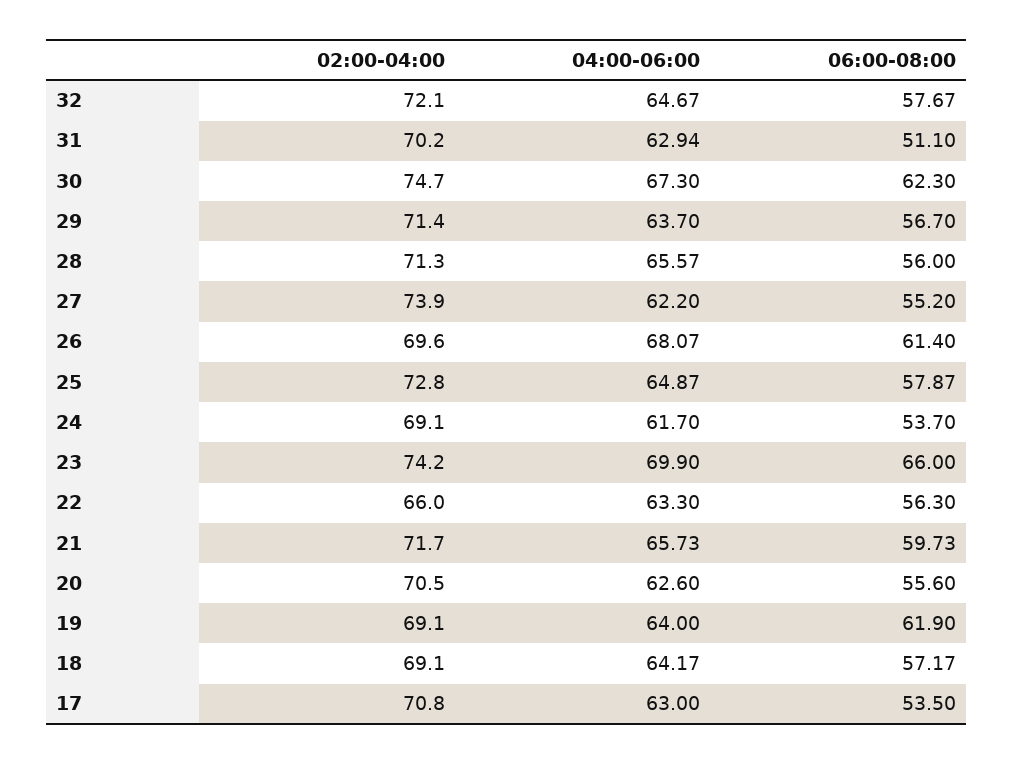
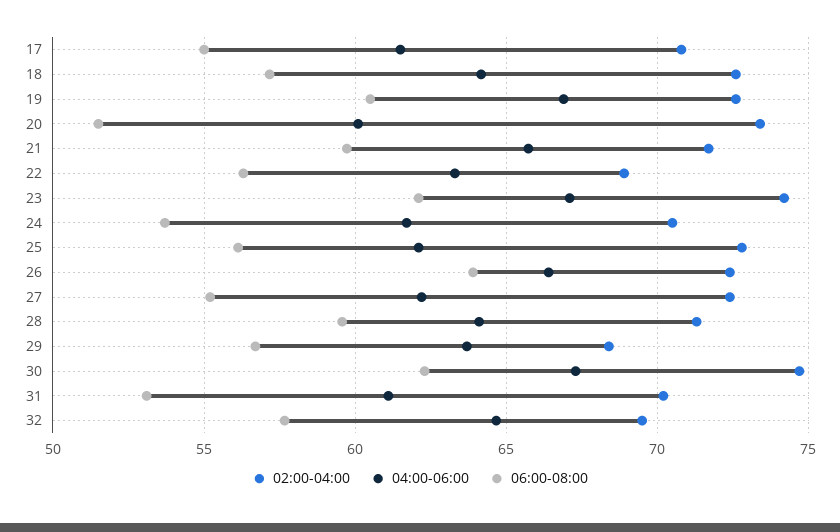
02:00-04:00, 32: 72.1 -> 69.5
04:00-06:00, 31: 62.94 -> 61
06:00-08:00, 31: 51.1 -> 53
02:00-04:00, 29: 71.4 -> 68.5
04:00-06:00, 28: 65.57 -> 64
06:00-08:00, 28: 56 -> 59.5
02:00-04:00, 27: 73.9 -> 72.5
02:00-04:00, 26: 69.6 -> 72.5
04:00-06:00, 26: 68.07 -> 66.5
06:00-08:00, 26: 61.4 -> 64
04:00-06:00, 25: 64.87 -> 62
06:00-08:00, 25: 57.87 -> 56
02:00-04:00, 24: 69.1 -> 70.5
04:00-06:00, 23: 69.9 -> 67
06:00-08:00, 23: 66 -> 62
02:00-04:00, 22: 66 -> 69
02:00-04:00, 20: 70.5 -> 73.5
04:00-06:00, 20: 62.6 -> 60
06:00-08:00, 20: 55.6 -> 51.5
02:00-04:00, 19: 69.1 -> 72.5
04:00-06:00, 19: 64 -> 67
06:00-08:00, 19: 61.9 -> 60.5
02:00-04:00, 18: 69.1 -> 72.5
04:00-06:00, 17: 63 -> 61.5
06:00-08:00, 17: 53.5 -> 55

